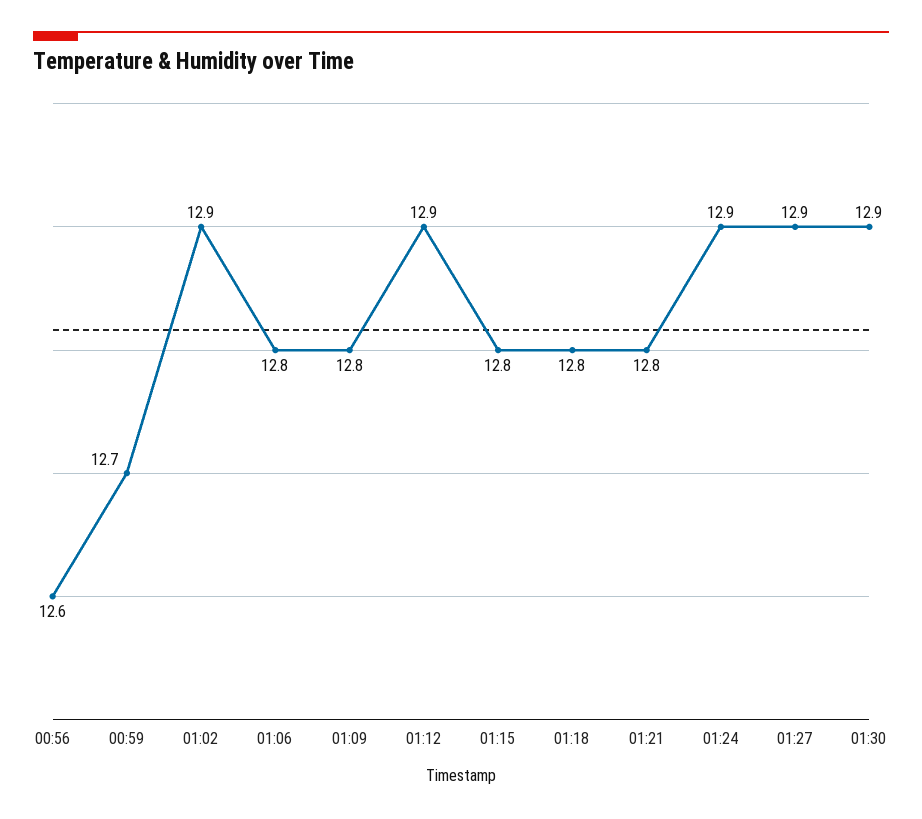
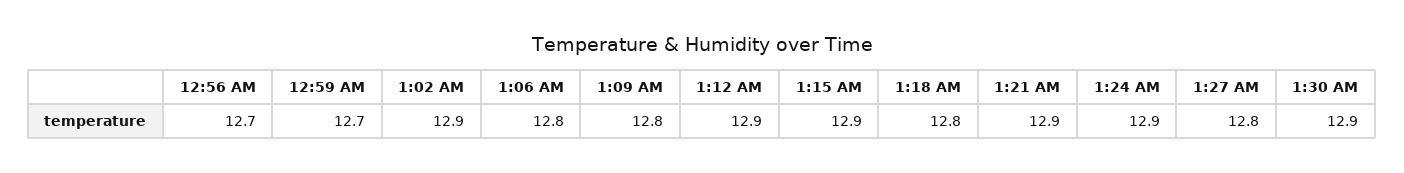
00:56: 12.6 -> 12.7
01:15: 12.8 -> 12.9
01:21: 12.8 -> 12.9
01:27: 12.9 -> 12.8

